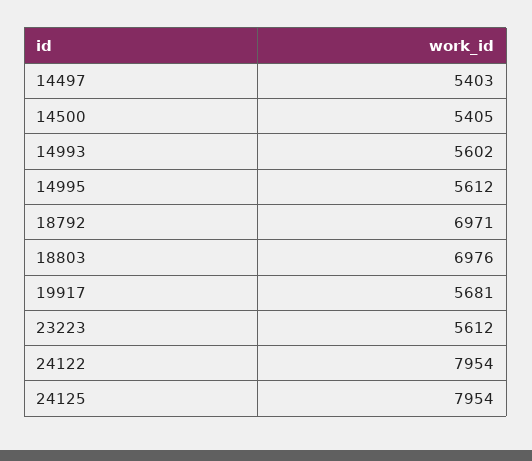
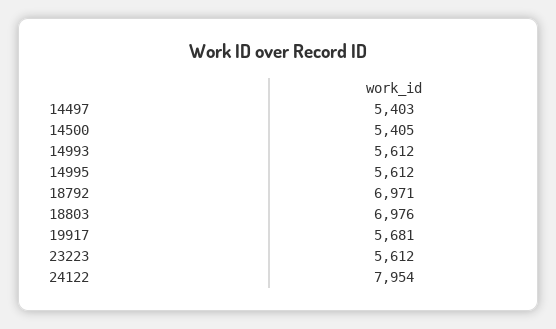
14993: 5602 -> 5612
24125: 7954 -> none

